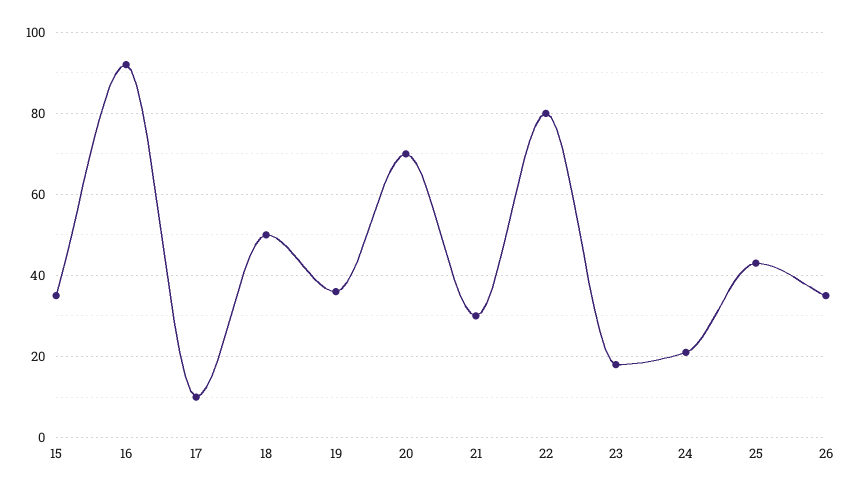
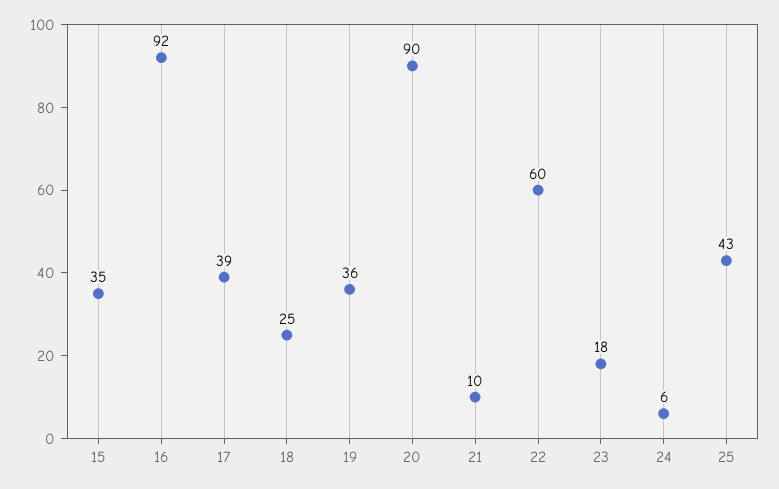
17: 10 -> 39
18: 50 -> 25
20: 70 -> 90
21: 30 -> 10
22: 80 -> 60
24: 20 -> 6
26: 35 -> none

